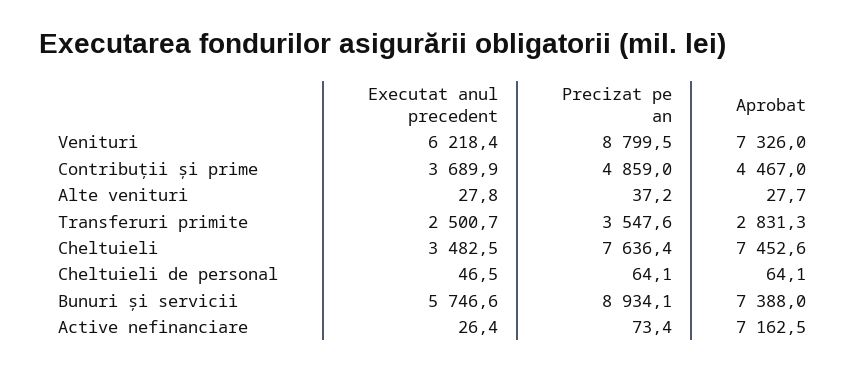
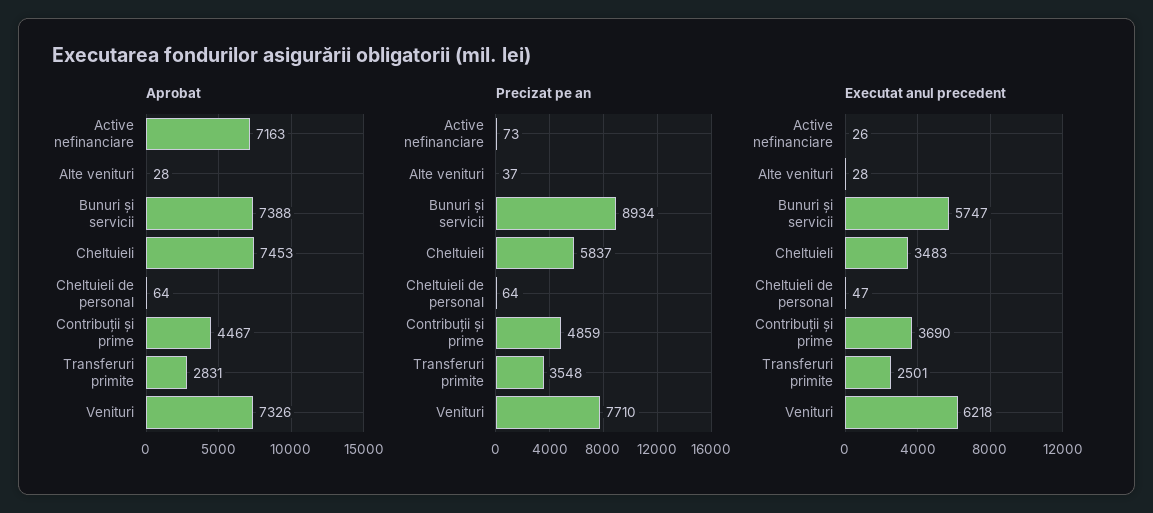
Precizat pe an, Venituri: 8799.5 -> 7710
Precizat pe an, Cheltuieli: 7636.4 -> 5837

